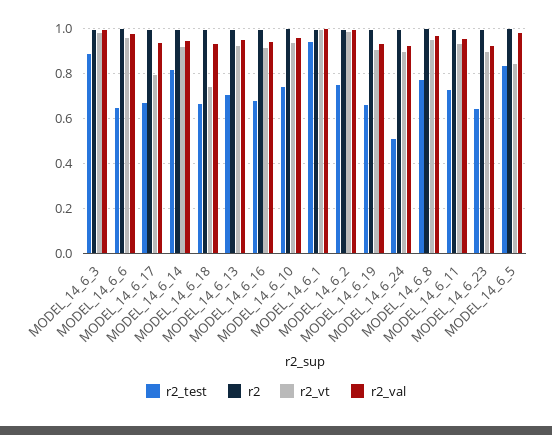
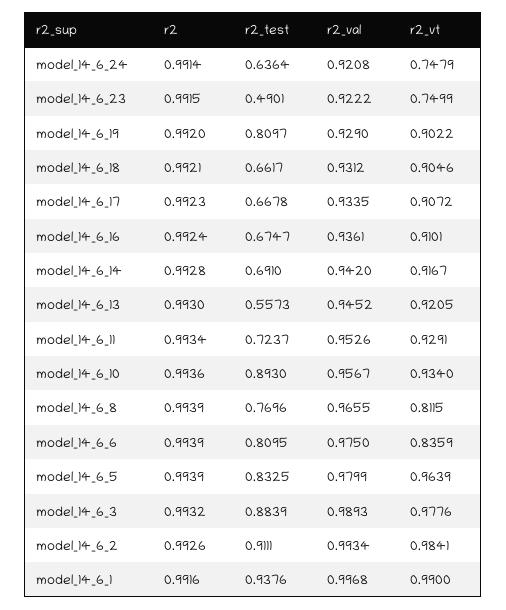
r2_test, MODEL_14_6_6: 0.65 -> 0.8095
r2_vt, MODEL_14_6_6: 0.95 -> 0.8359
r2_vt, MODEL_14_6_17: 0.8 -> 0.9072
r2_test, MODEL_14_6_14: 0.8 -> 0.691
r2_vt, MODEL_14_6_18: 0.75 -> 0.9046
r2_test, MODEL_14_6_13: 0.7 -> 0.5573
r2_test, MODEL_14_6_10: 0.75 -> 0.893
r2_test, MODEL_14_6_2: 0.75 -> 0.9111
r2_test, MODEL_14_6_19: 0.65 -> 0.8097
r2_test, MODEL_14_6_24: 0.5 -> 0.6364
r2_vt, MODEL_14_6_24: 0.9 -> 0.7479
r2_vt, MODEL_14_6_8: 0.95 -> 0.8115
r2_test, MODEL_14_6_23: 0.65 -> 0.4901
r2_vt, MODEL_14_6_23: 0.9 -> 0.7499
r2_vt, MODEL_14_6_5: 0.85 -> 0.9639

